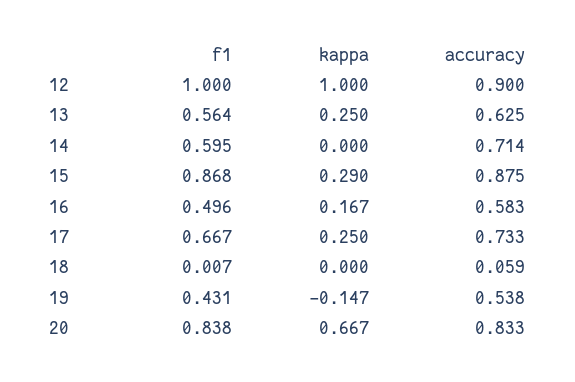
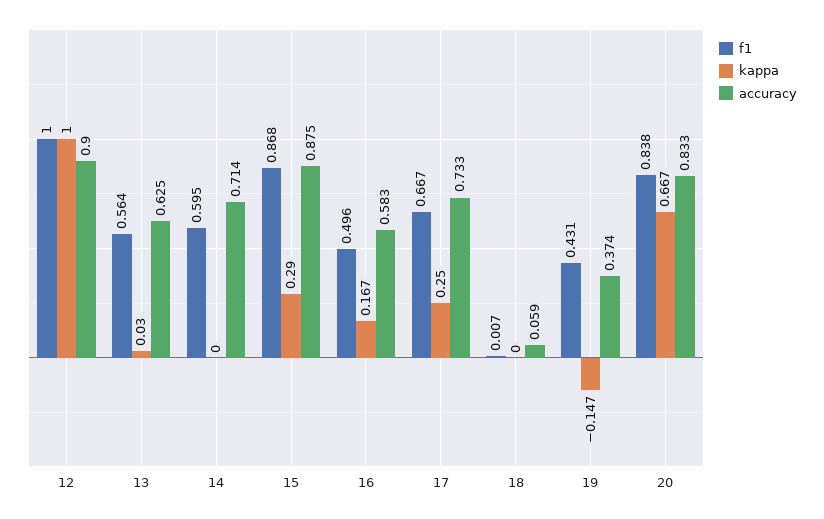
kappa, 13: 0.25 -> 0.03
accuracy, 19: 0.538 -> 0.374

